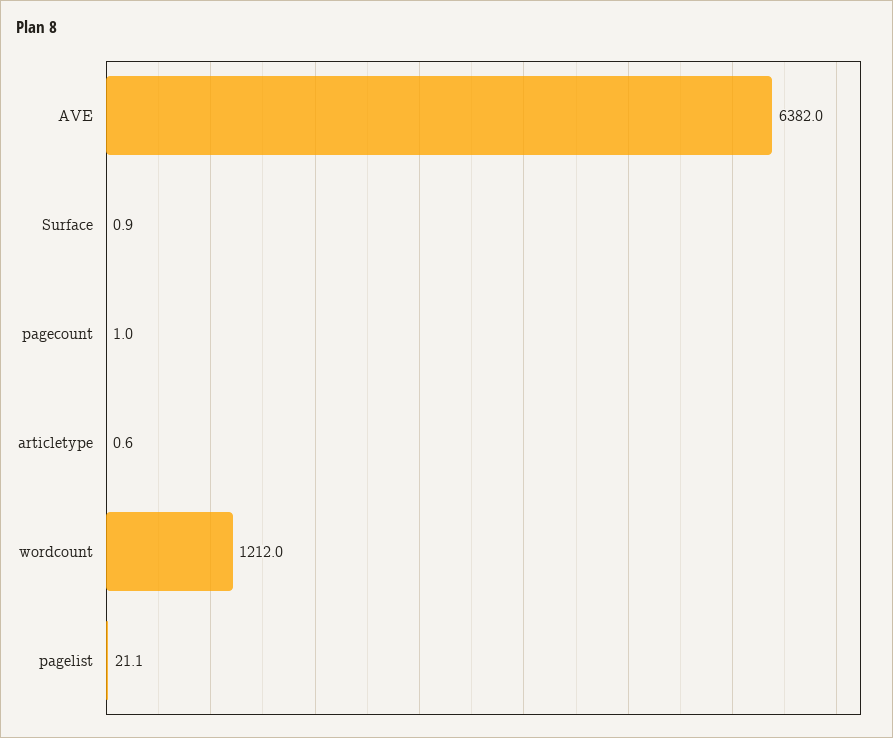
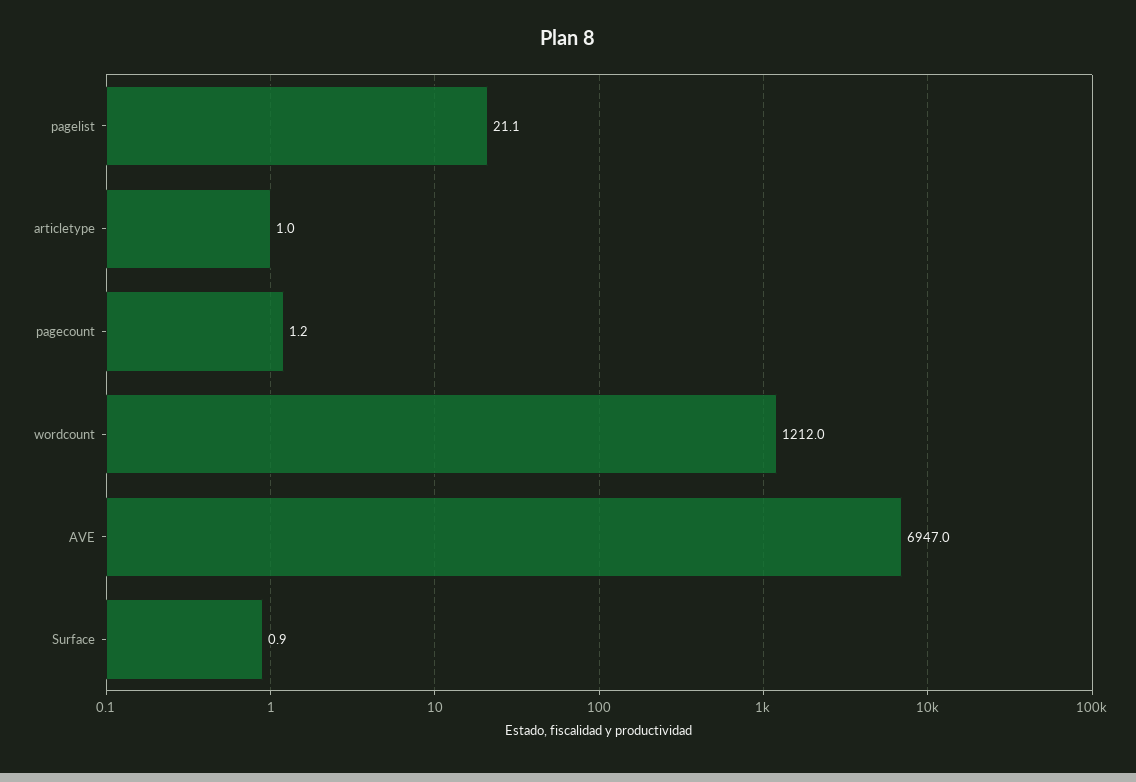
AVE: 6382 -> 6947
pagecount: 1 -> 1.2
articletype: 0.6 -> 1

